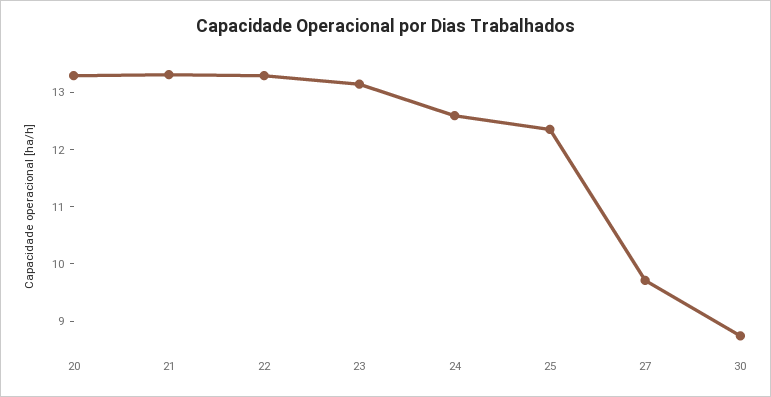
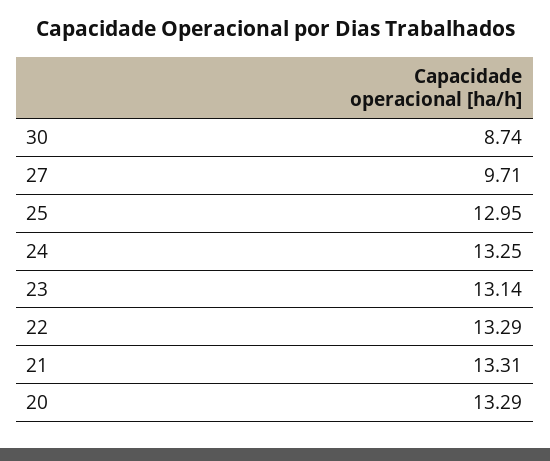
24: 12.6 -> 13.25
25: 12.4 -> 12.95

